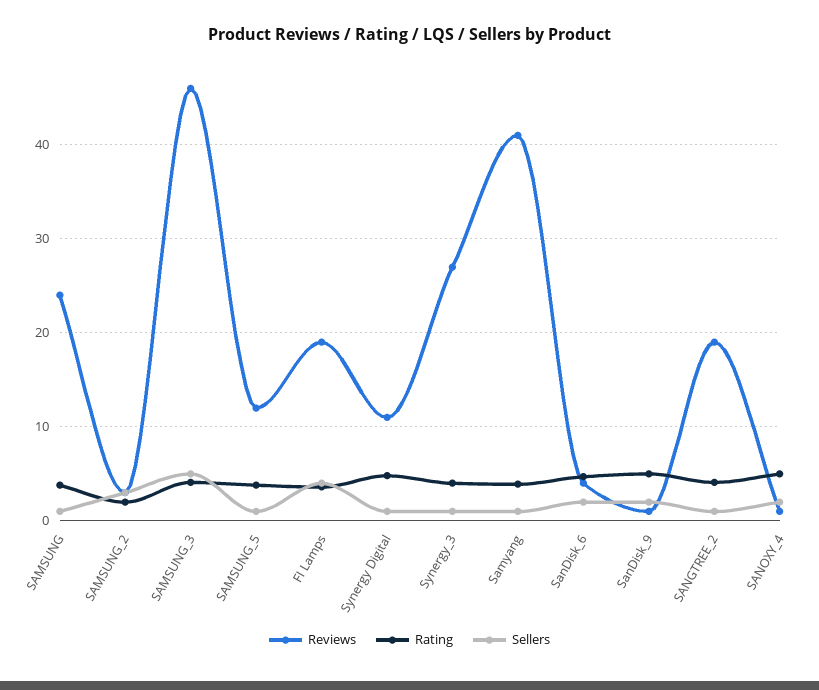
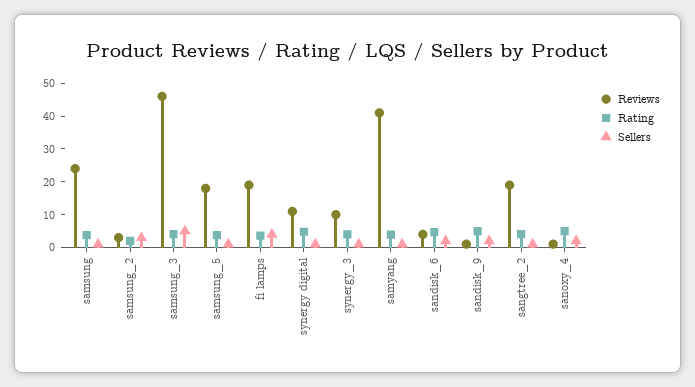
Reviews, SAMSUNG_5: 12 -> 17.5
Reviews, Synergy_3: 27 -> 10

